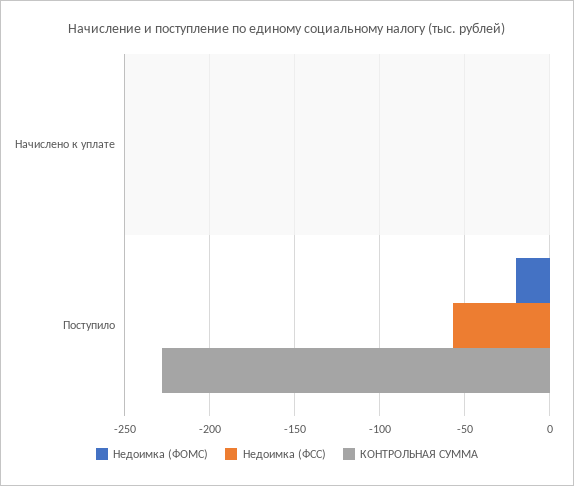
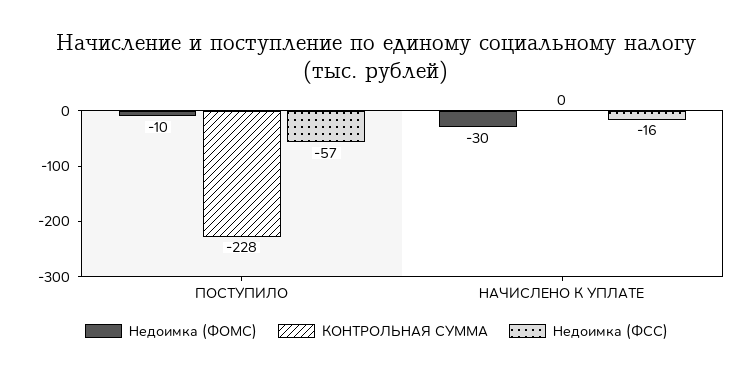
Недоимка (ФОМС), Начислено к уплате: 0 -> -30
Недоимка (ФСС), Начислено к уплате: 0 -> -16
Недоимка (ФОМС), Поступило: -20 -> -10

